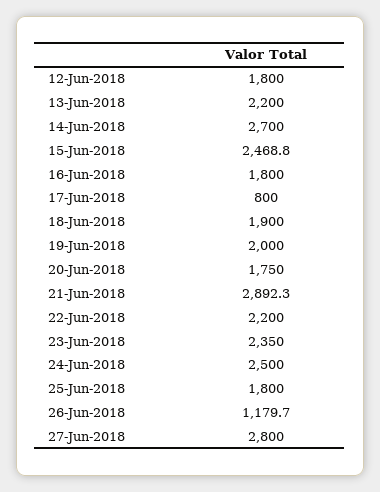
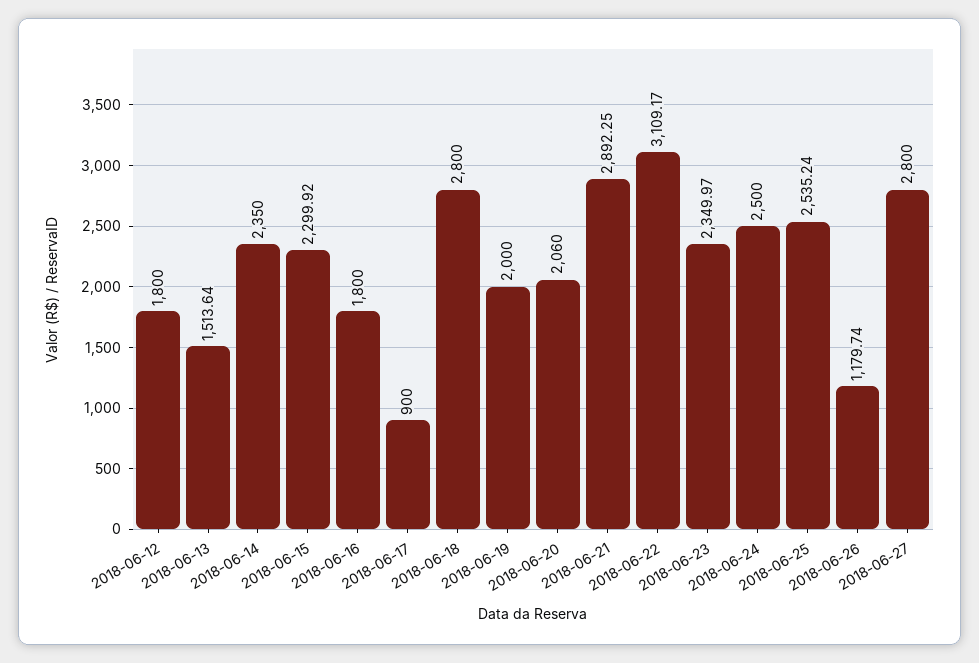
13-Jun-2018: 2200 -> 1513.64
14-Jun-2018: 2700 -> 2350
15-Jun-2018: 2468.8 -> 2299.92
17-Jun-2018: 800 -> 900
18-Jun-2018: 1900 -> 2800
20-Jun-2018: 1750 -> 2060
22-Jun-2018: 2200 -> 3109.17
25-Jun-2018: 1800 -> 2535.24

